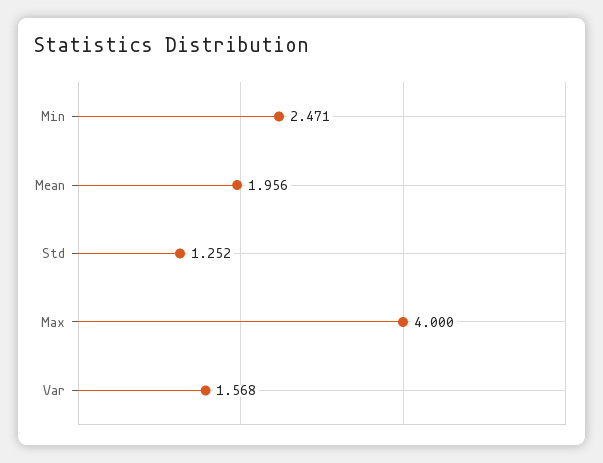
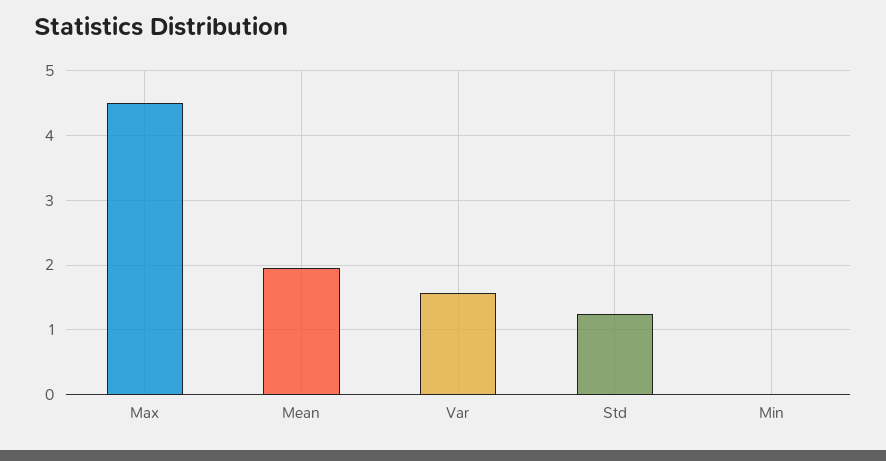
Min: 2.471 -> 0
Max: 4 -> 4.5

